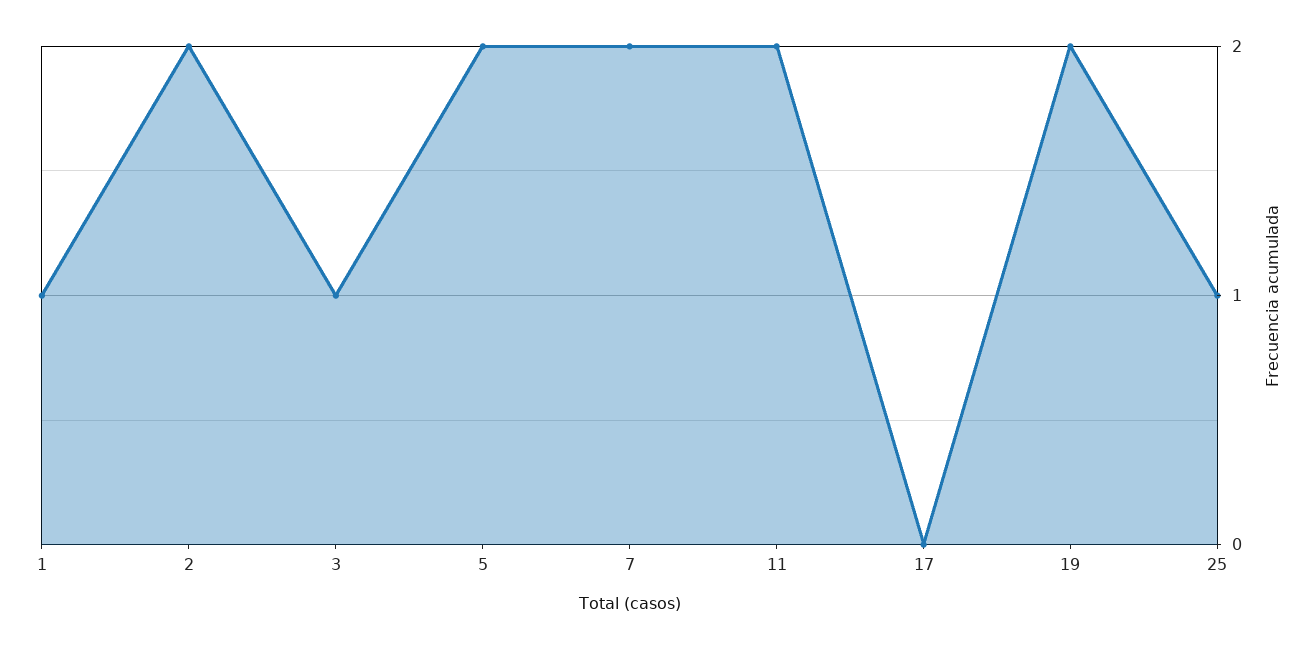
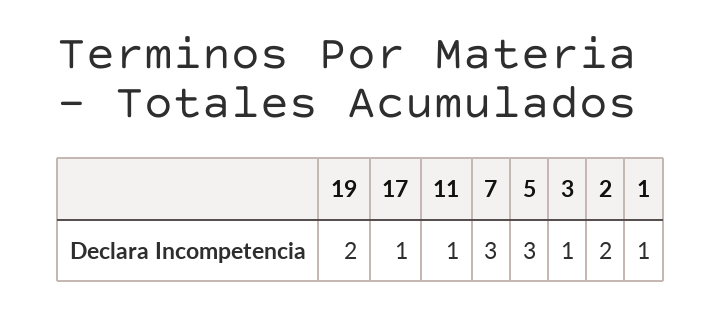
5: 2 -> 3
7: 2 -> 3
11: 2 -> 1
17: 0 -> 1
25: 1 -> none

